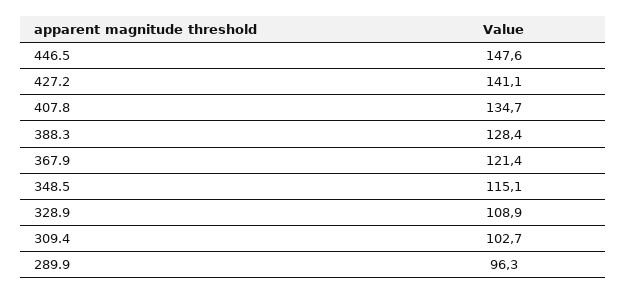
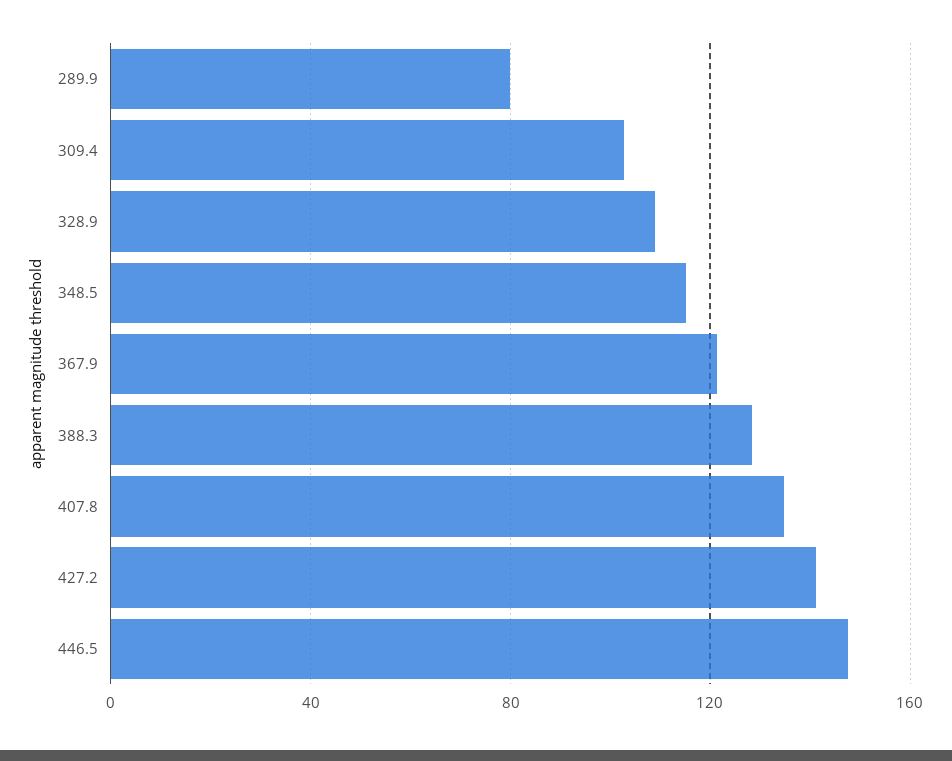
289.9: 96.3 -> 80

